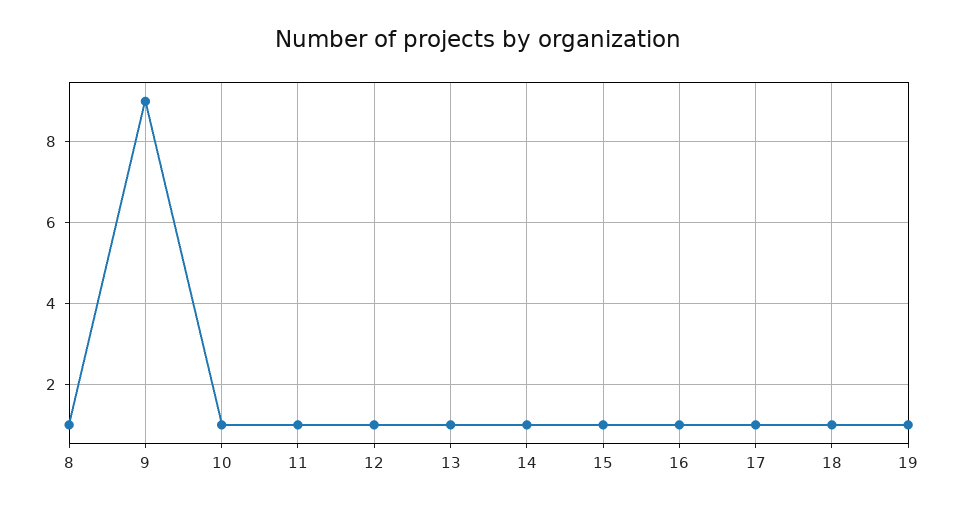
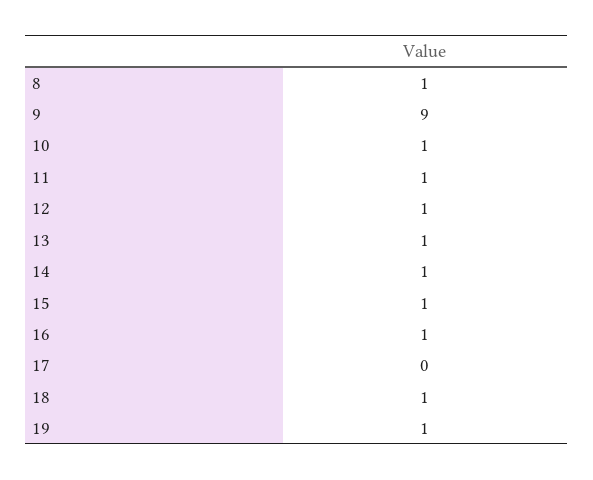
17: 1 -> 0

